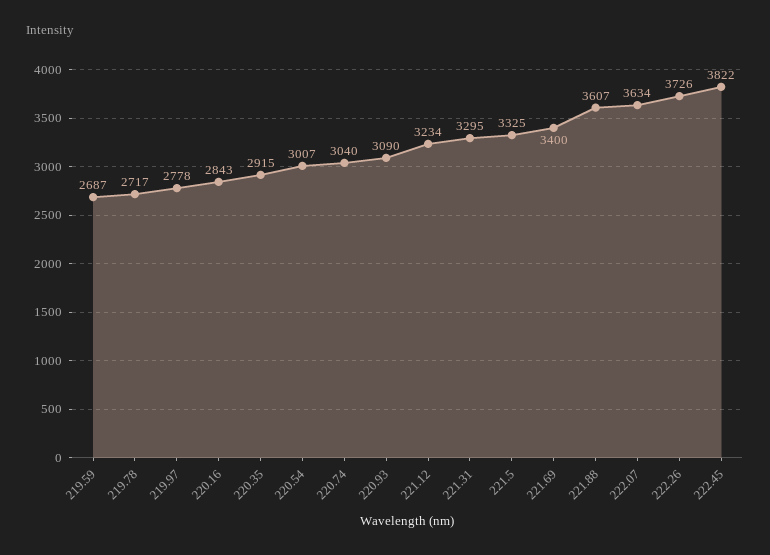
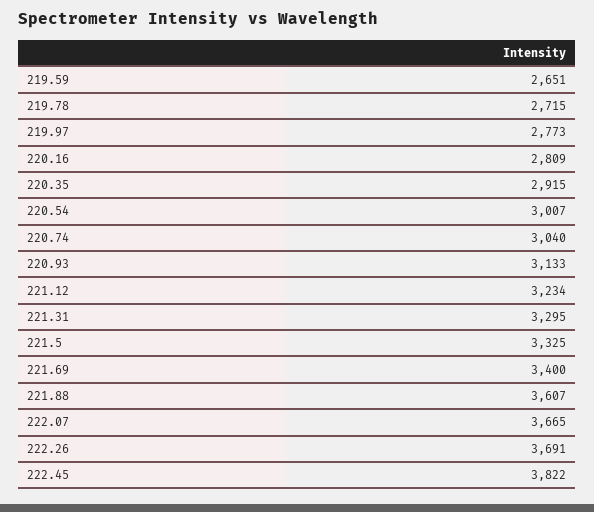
219.59: 2687 -> 2651
219.78: 2717 -> 2715
219.97: 2778 -> 2773
220.16: 2843 -> 2809
220.93: 3090 -> 3133
222.07: 3634 -> 3665
222.26: 3726 -> 3691

